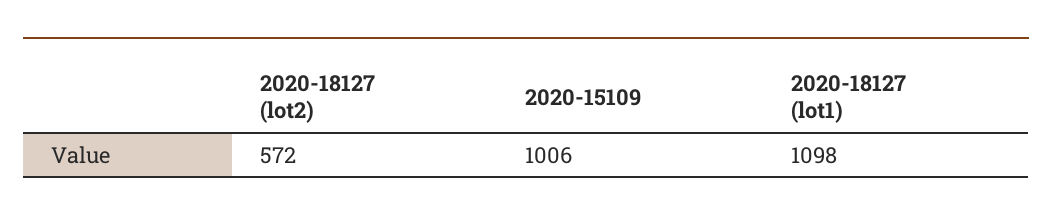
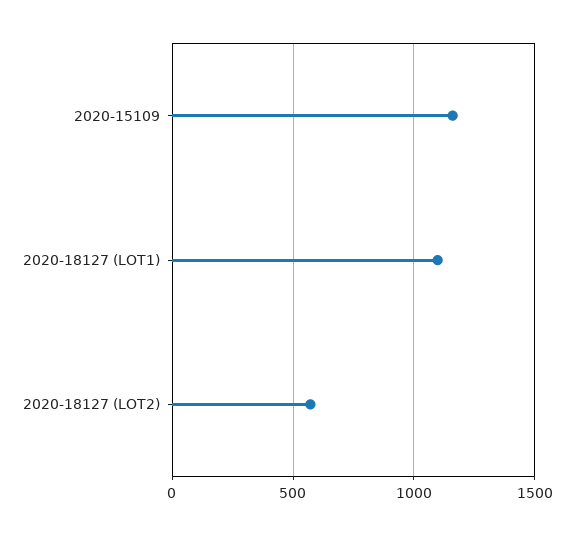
2020-15109: 1006 -> 1150

